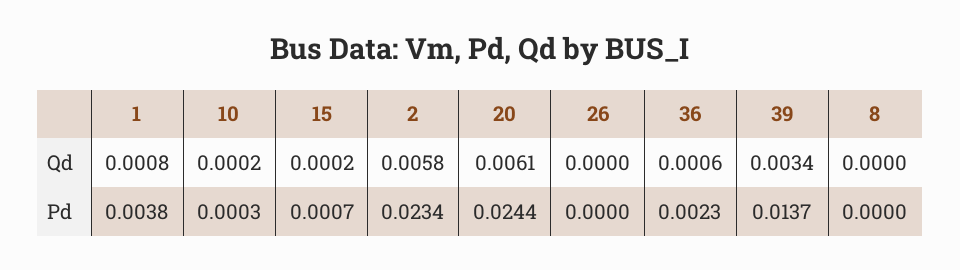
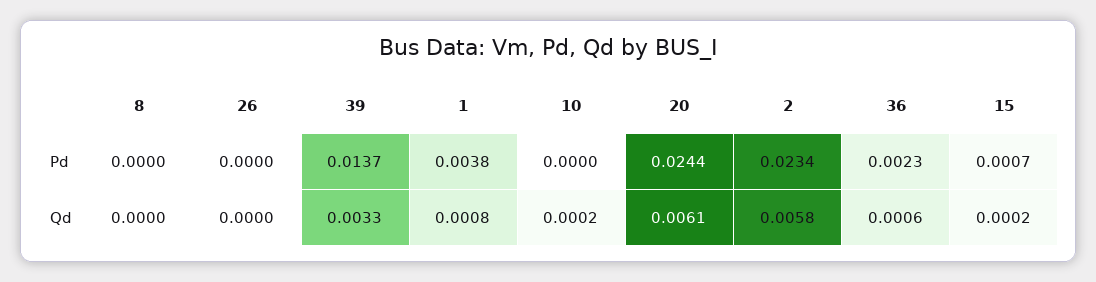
39, Qd: 0.0034 -> 0.0033
10, Pd: 0.0003 -> 0

